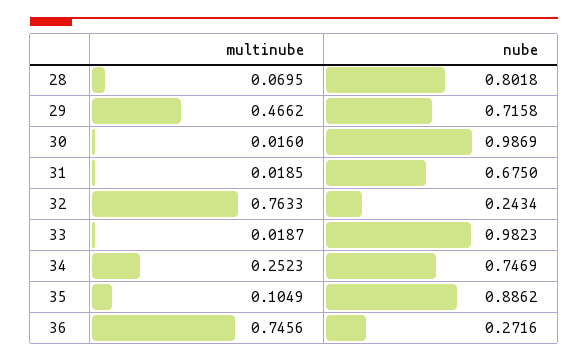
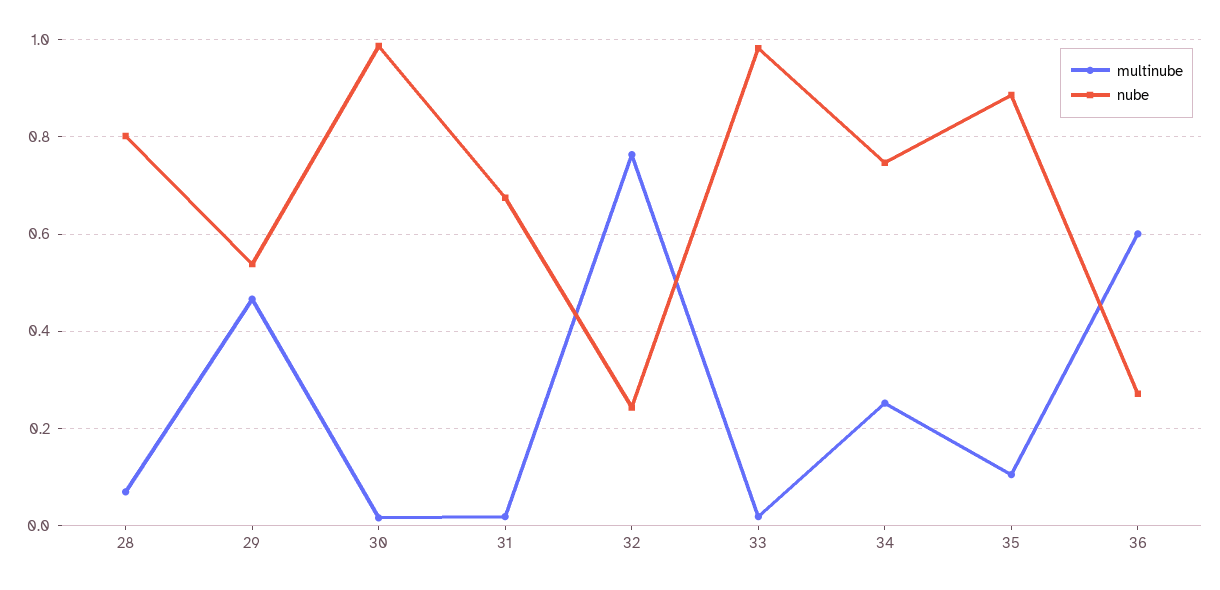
nube, 29: 0.7158 -> 0.54
multinube, 36: 0.7456 -> 0.6

